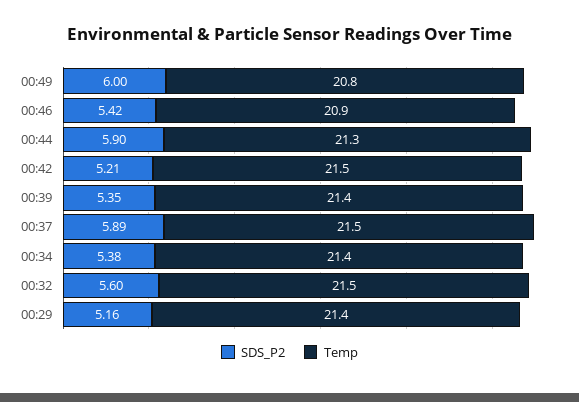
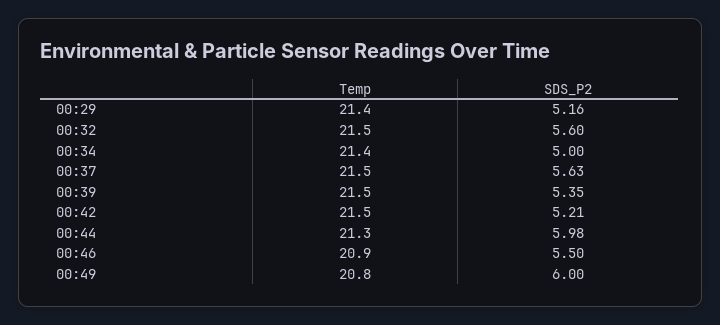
SDS_P2, 00:46: 5.42 -> 5.5
SDS_P2, 00:44: 5.9 -> 5.98
Temp, 00:39: 21.4 -> 21.5
SDS_P2, 00:37: 5.89 -> 5.63
SDS_P2, 00:34: 5.38 -> 5

